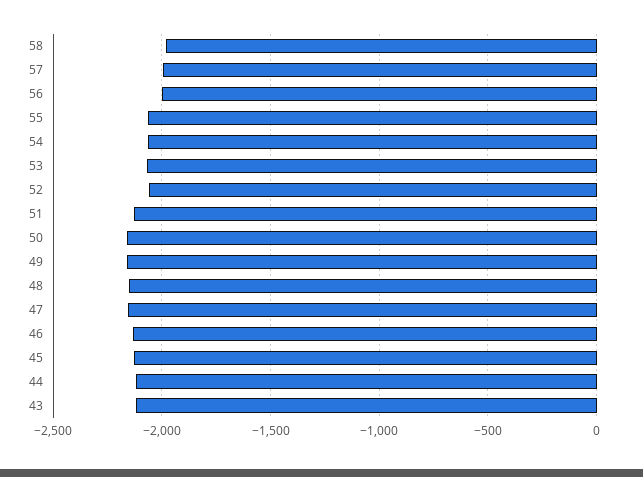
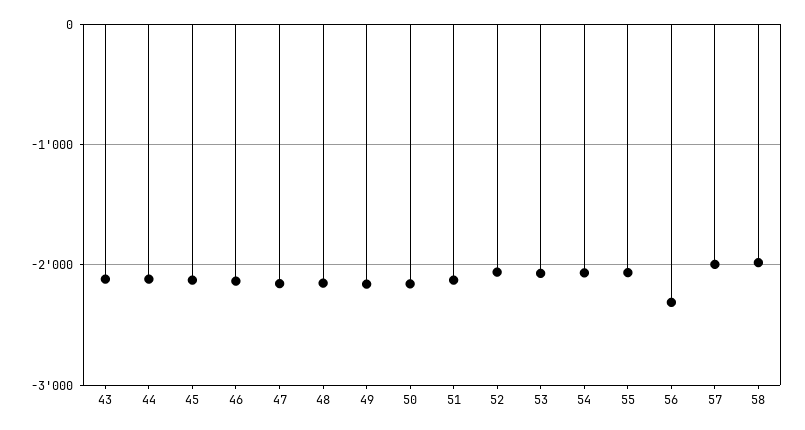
56: -2000 -> -2300

